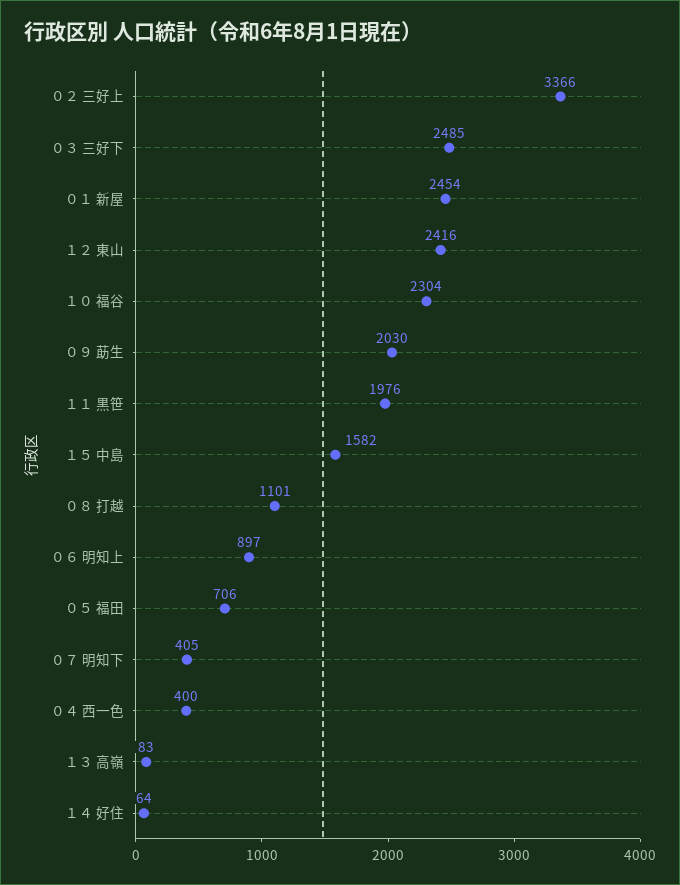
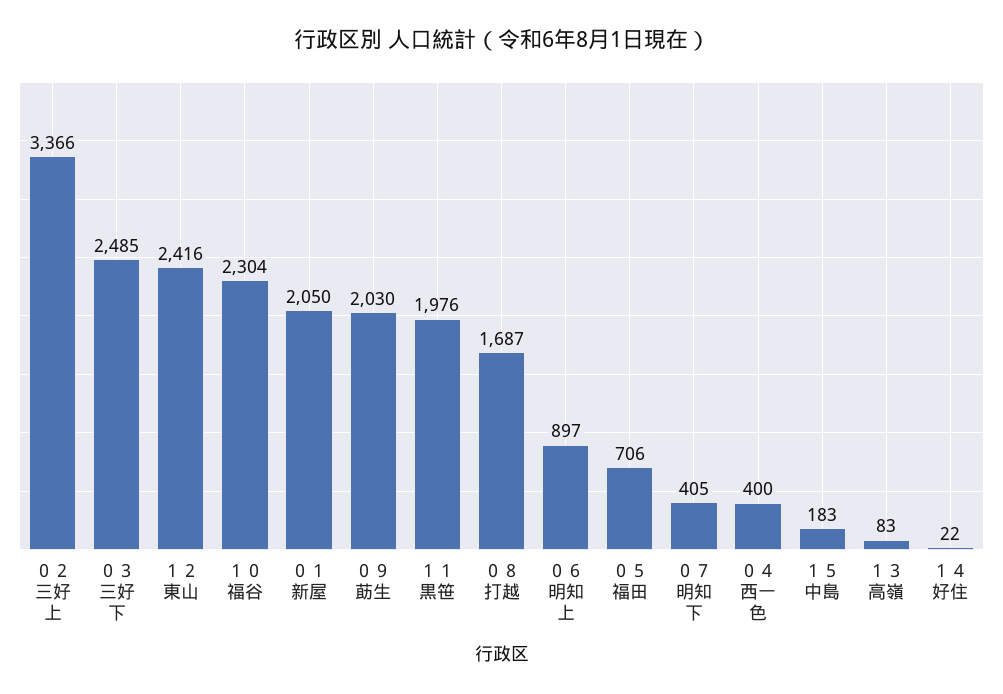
０１ 新屋: 2454 -> 2050
１５ 中島: 1582 -> 183
０８ 打越: 1101 -> 1687
１４ 好住: 64 -> 22

